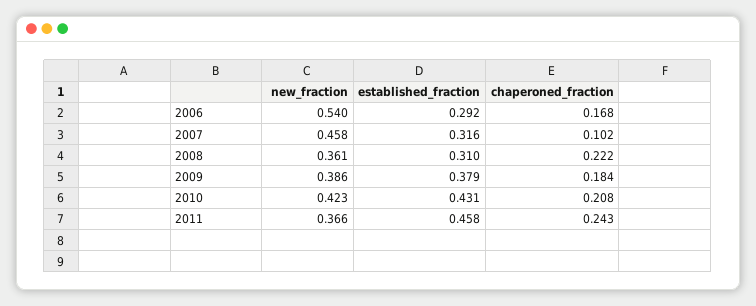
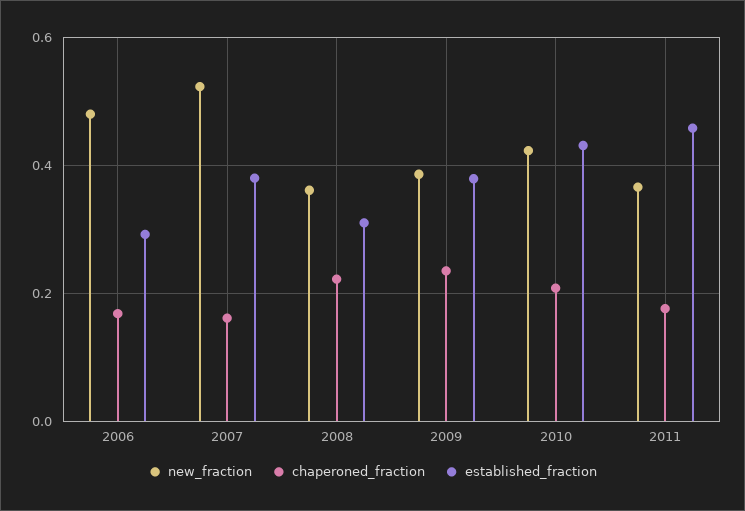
new_fraction, 2006: 0.54 -> 0.48
new_fraction, 2007: 0.458 -> 0.52
established_fraction, 2007: 0.316 -> 0.38
chaperoned_fraction, 2007: 0.102 -> 0.16
chaperoned_fraction, 2009: 0.184 -> 0.24
chaperoned_fraction, 2011: 0.243 -> 0.18

